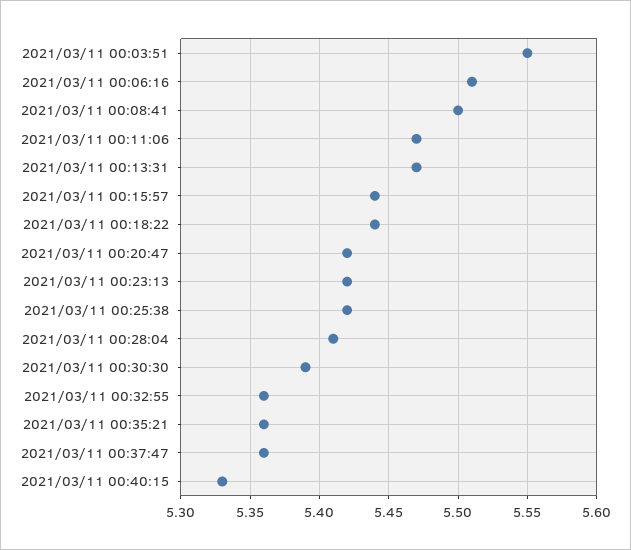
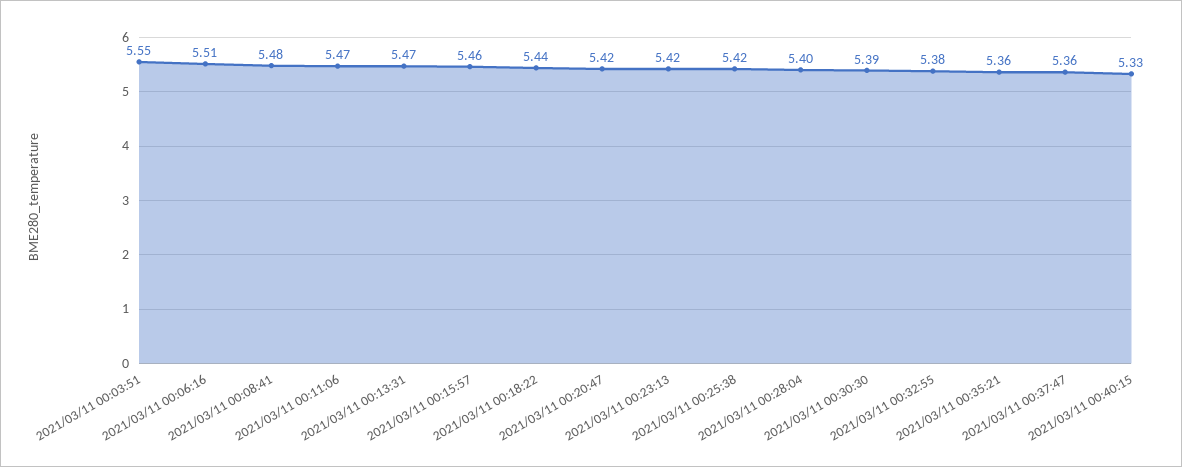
2021/03/11 00:08:41: 5.5 -> 5.48
2021/03/11 00:15:57: 5.44 -> 5.46
2021/03/11 00:28:04: 5.41 -> 5.4
2021/03/11 00:32:55: 5.36 -> 5.38

